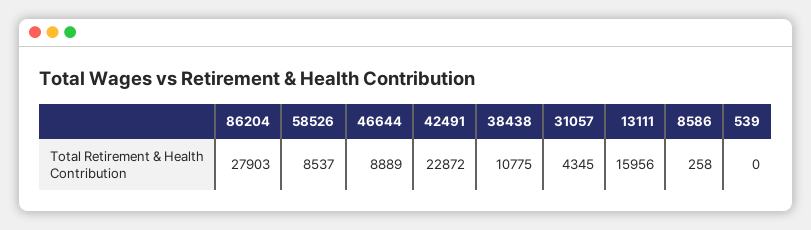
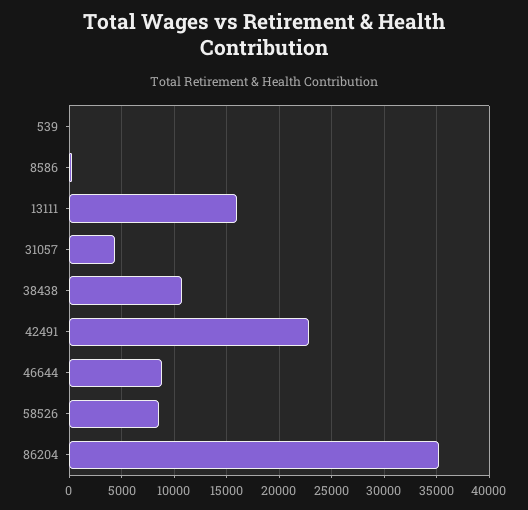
86204: 27903 -> 35000

